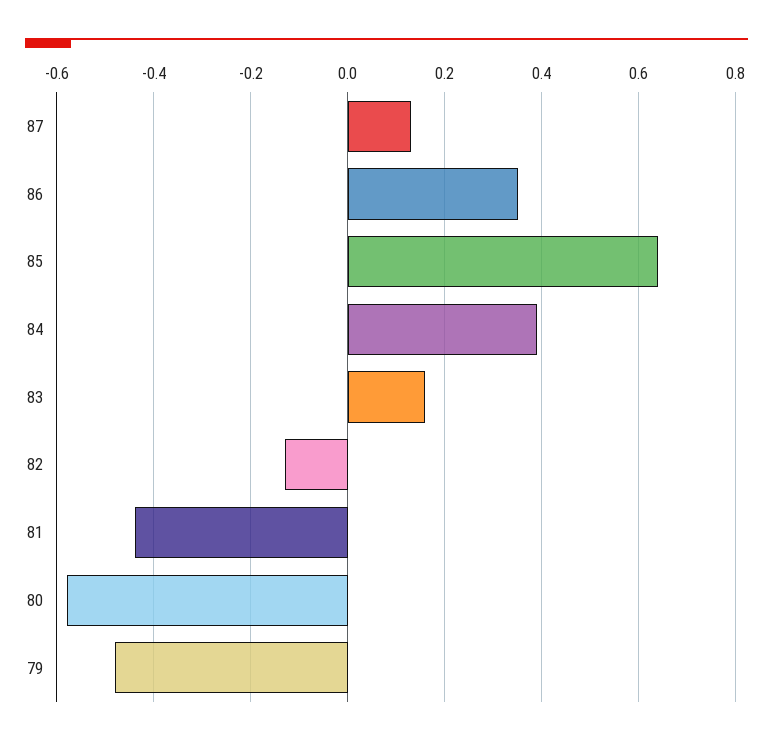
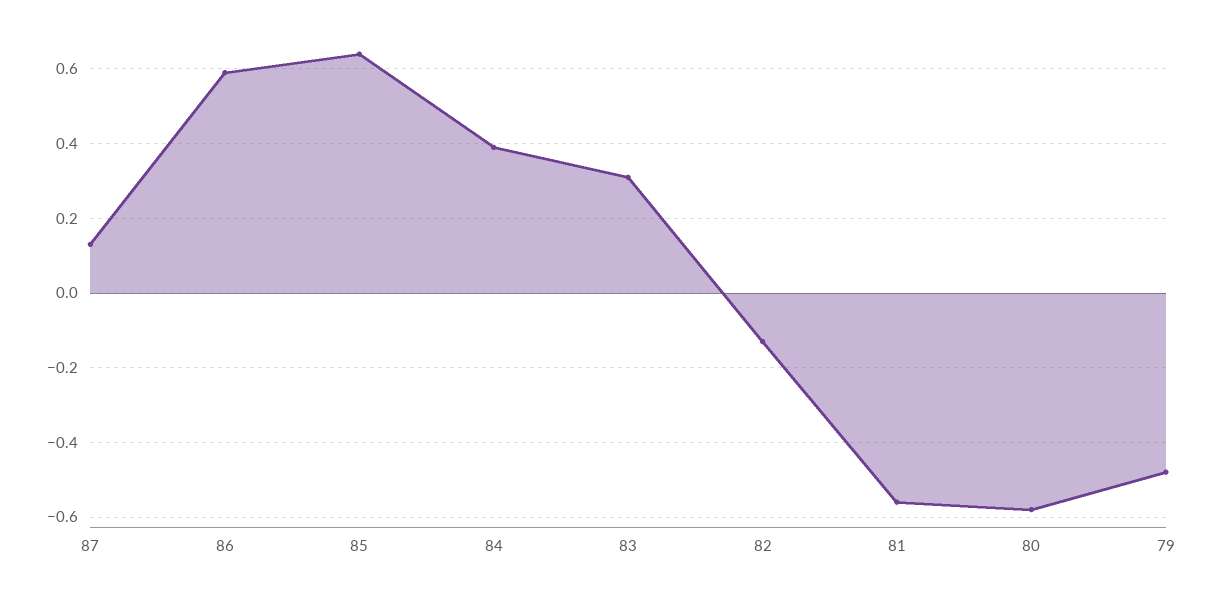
86: 0.35 -> 0.6
83: 0.15 -> 0.3
81: -0.45 -> -0.55

